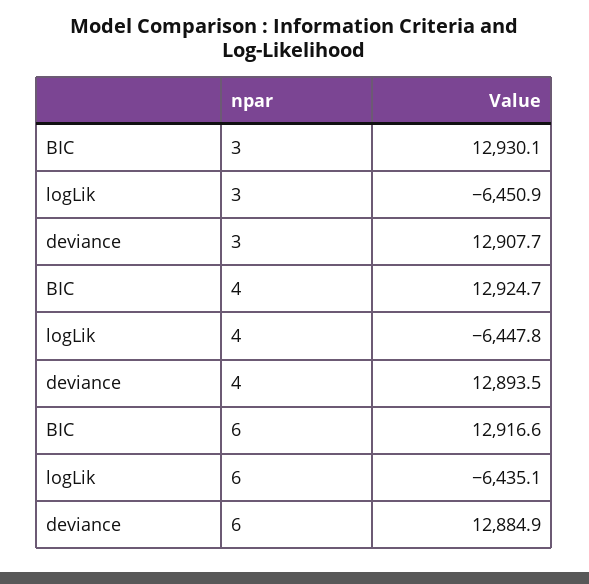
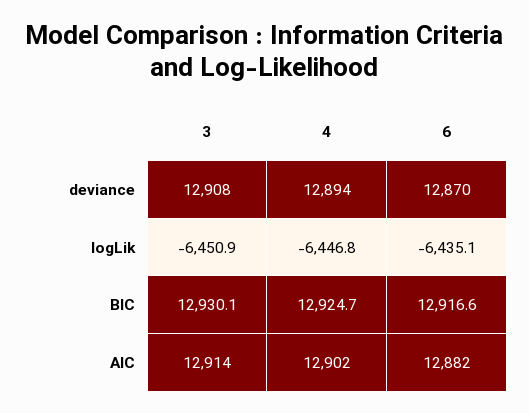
logLik, 4: -6447.8 -> -6446.8
deviance, 6: 12884.9 -> 12870
AIC, 3: none -> 12914
AIC, 4: none -> 12902
AIC, 6: none -> 12882

